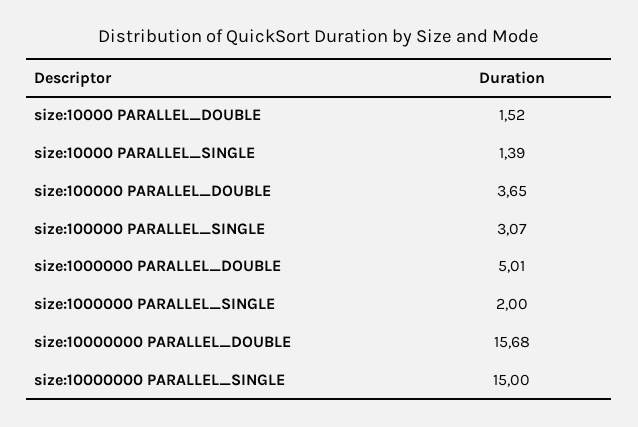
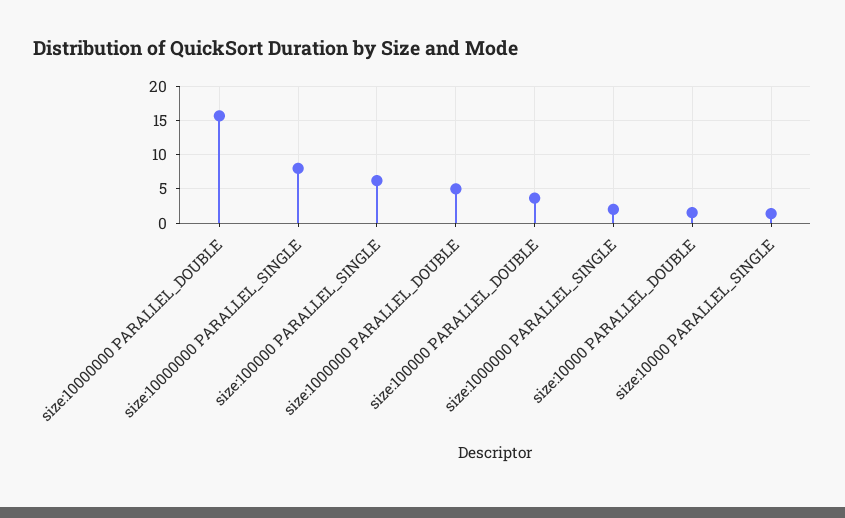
size:100000 PARALLEL_SINGLE: 3.07 -> 6
size:10000000 PARALLEL_SINGLE: 15 -> 8

